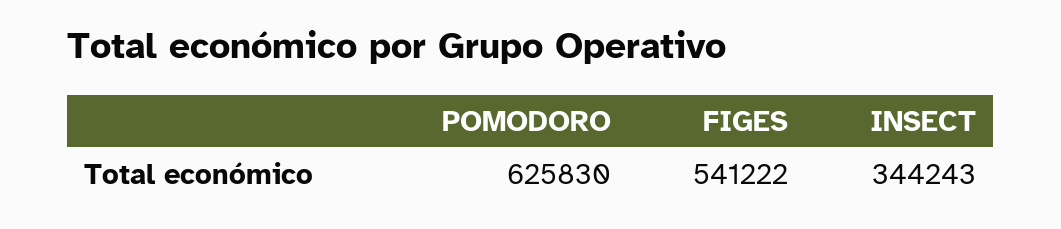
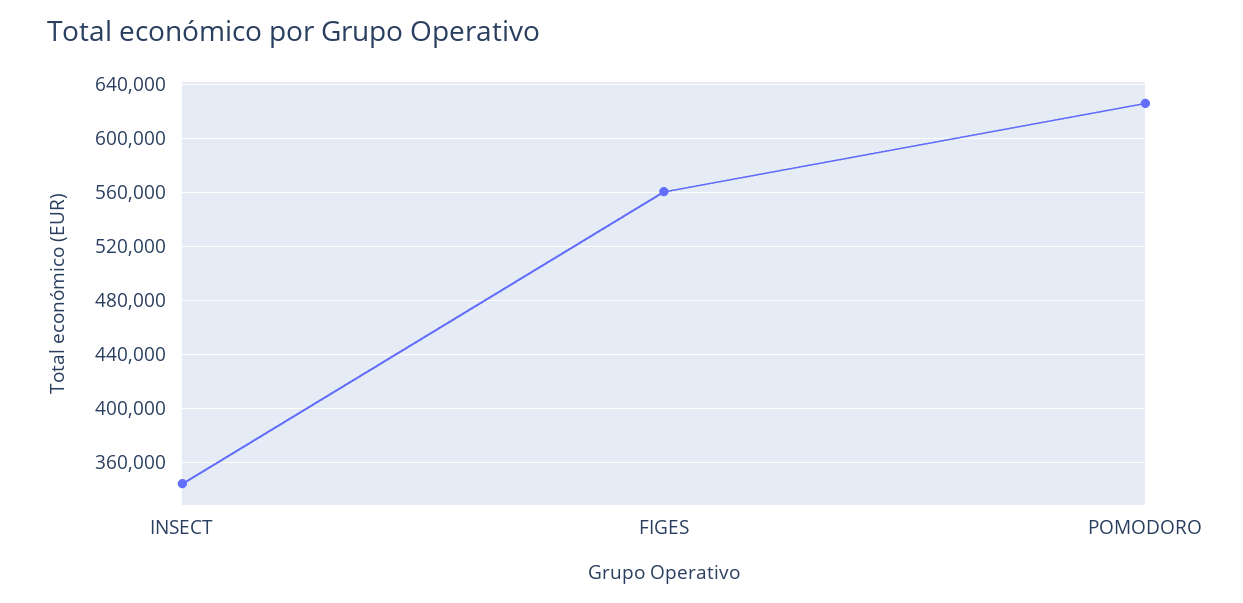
FIGES: 541222 -> 560000

